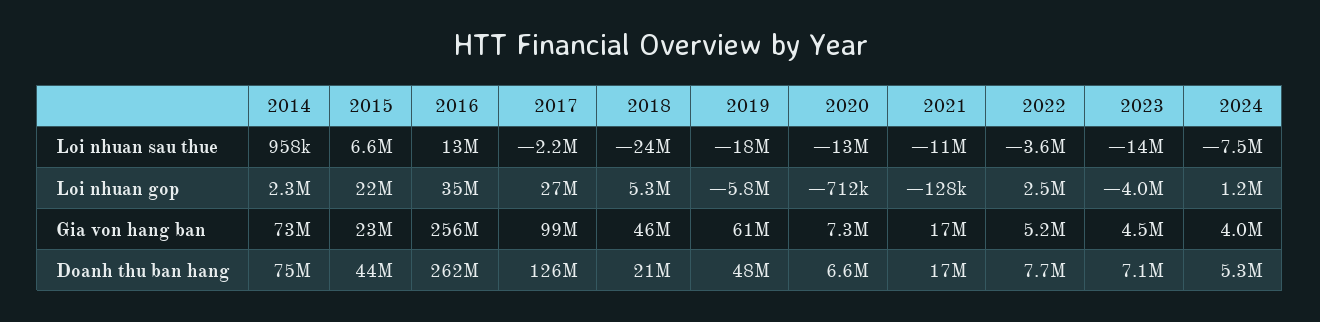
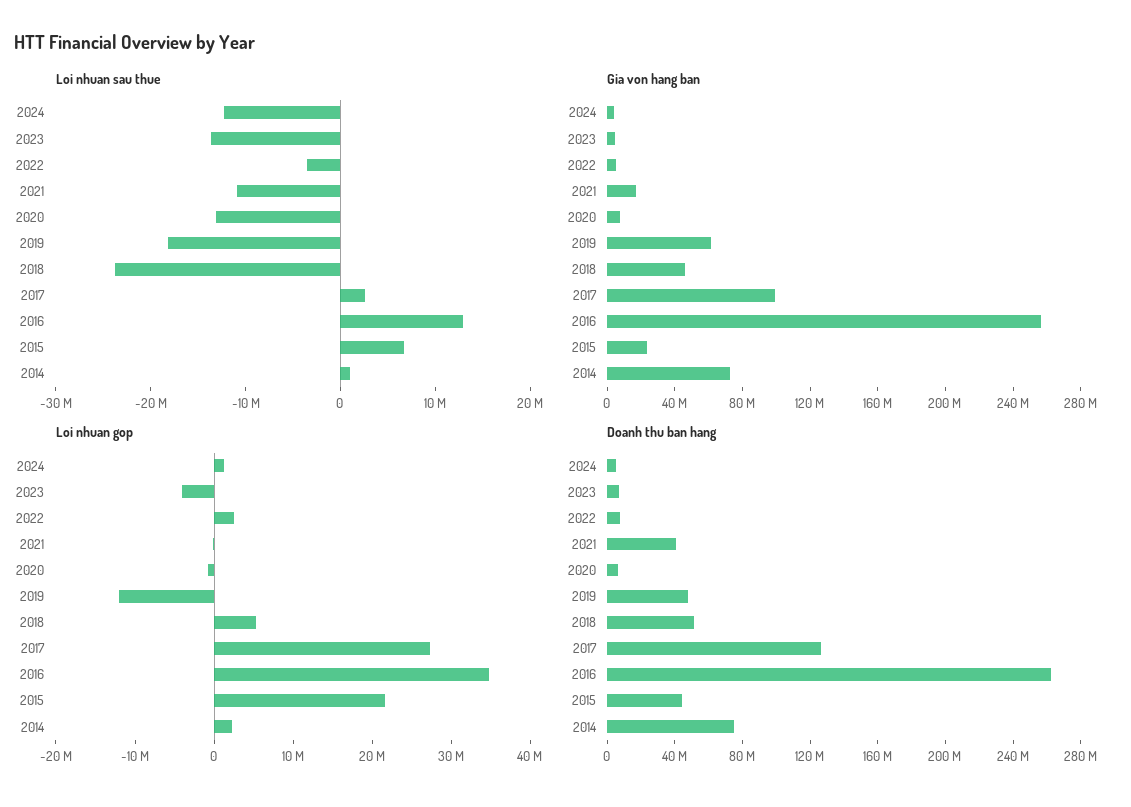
Loi nhuan sau thue, 2017: -2200000 -> 2000000
Loi nhuan sau thue, 2024: -7500000 -> -12000000
Loi nhuan gop, 2019: -5800000 -> -12000000
Doanh thu ban hang, 2018: 21000000 -> 50000000
Doanh thu ban hang, 2021: 17000000 -> 40000000

